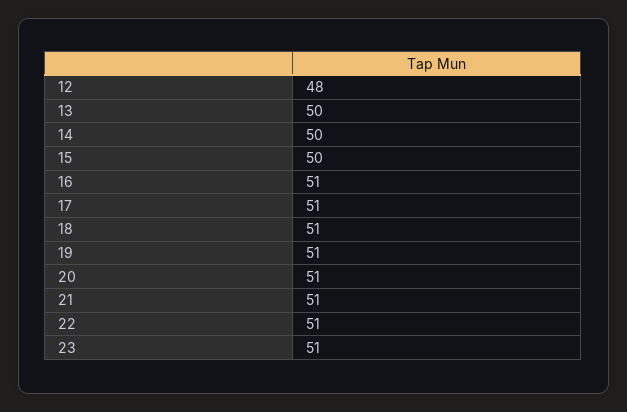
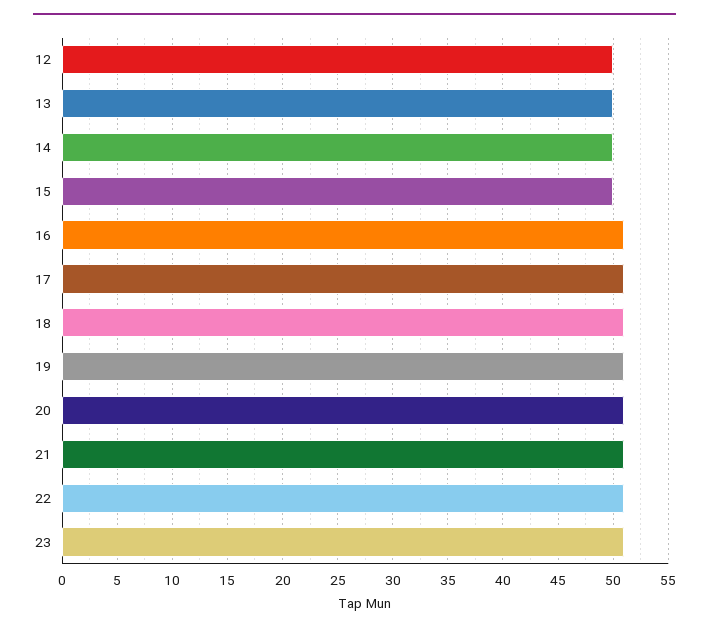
12: 48 -> 50

